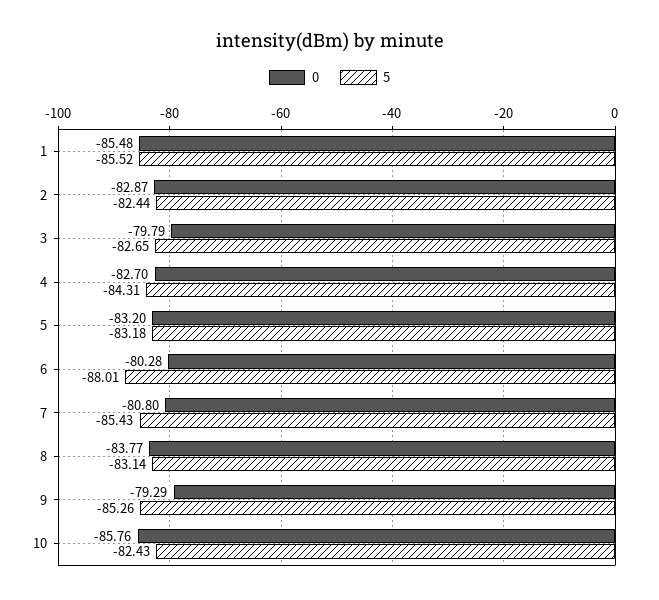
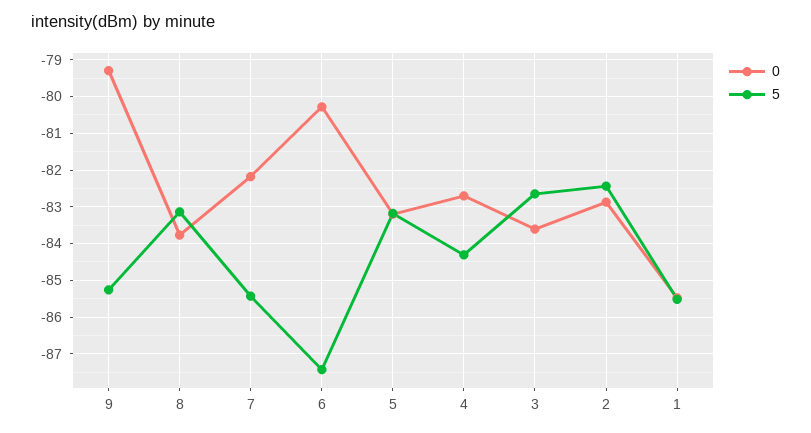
0, 3: -79.79 -> -83.6
5, 6: -88.01 -> -87.4
0, 7: -80.8 -> -82.2
0, 10: -85.76 -> none
5, 10: -82.43 -> none

